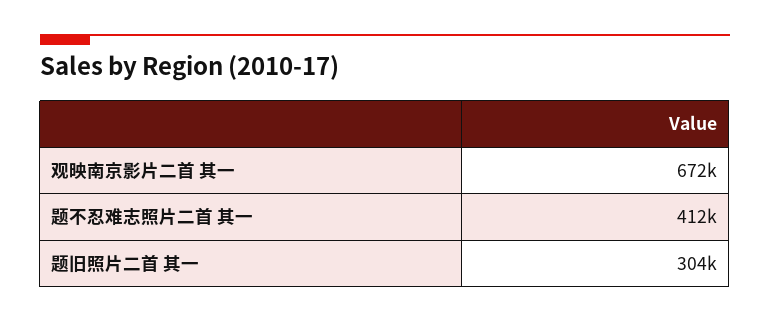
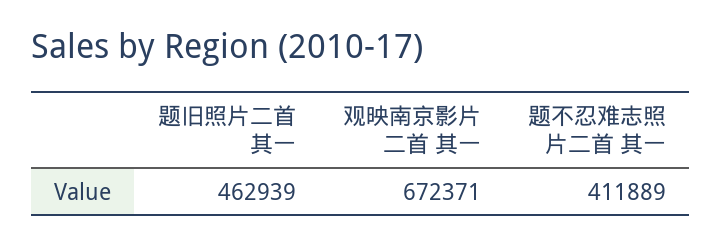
题旧照片二首 其一: 304000 -> 462939

